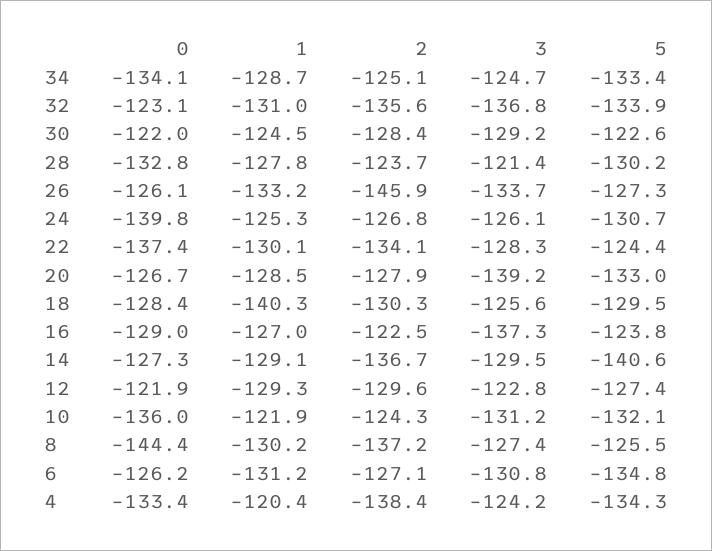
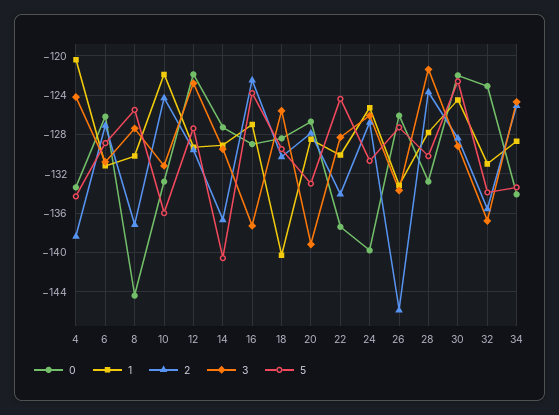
0, 10: -136 -> -133
5, 10: -132.1 -> -136
5, 6: -134.8 -> -129

